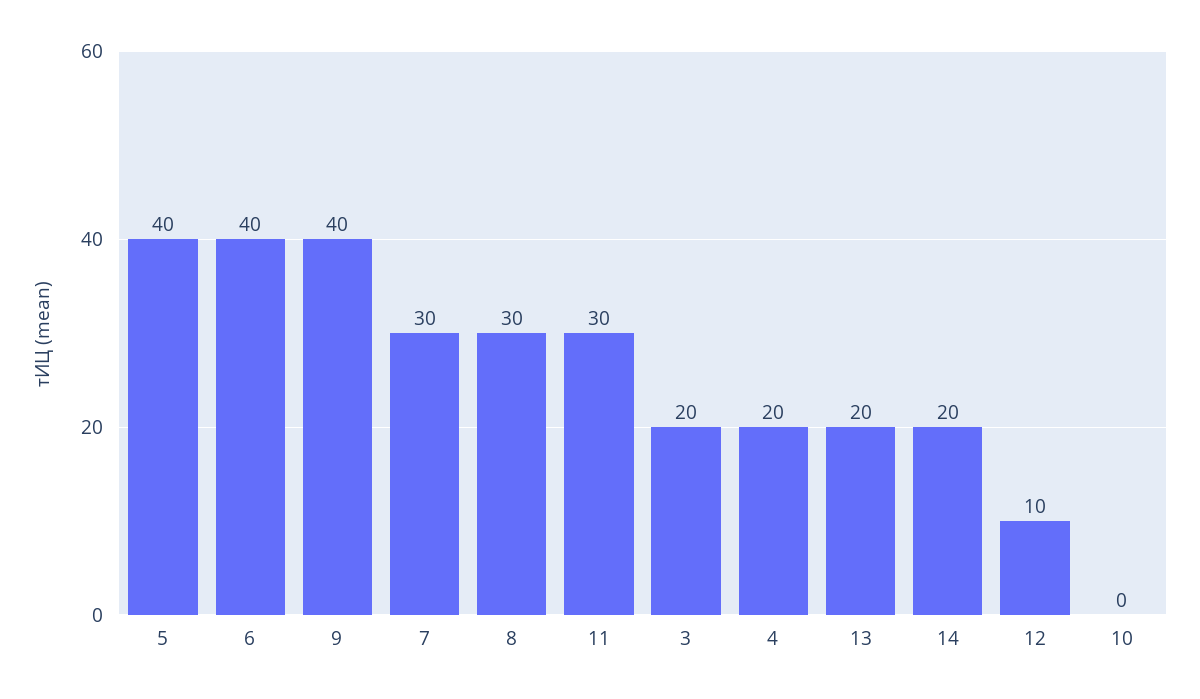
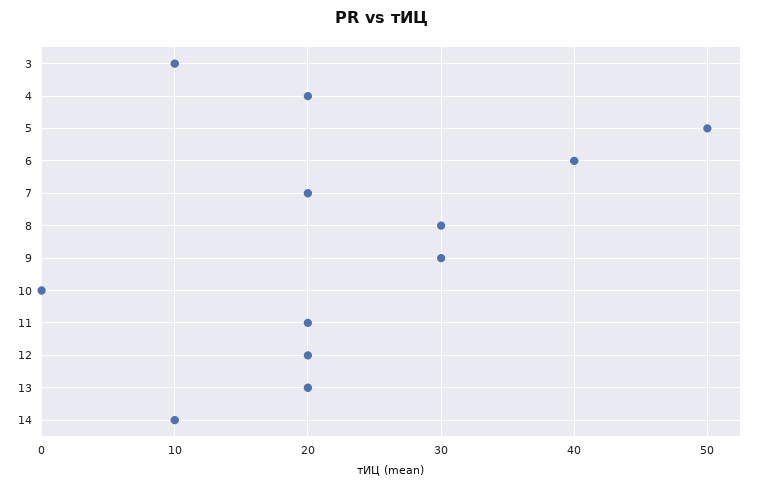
5: 40 -> 50
9: 40 -> 30
7: 30 -> 20
11: 30 -> 20
3: 20 -> 10
14: 20 -> 10
12: 10 -> 20

